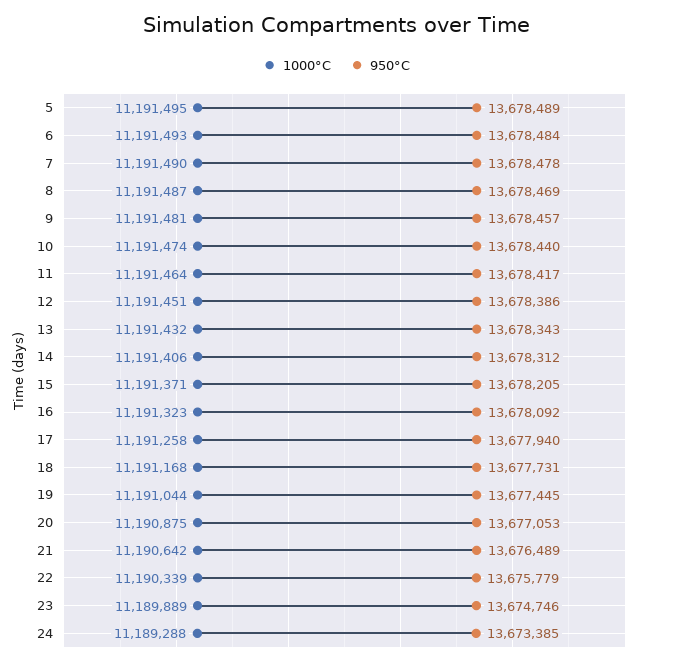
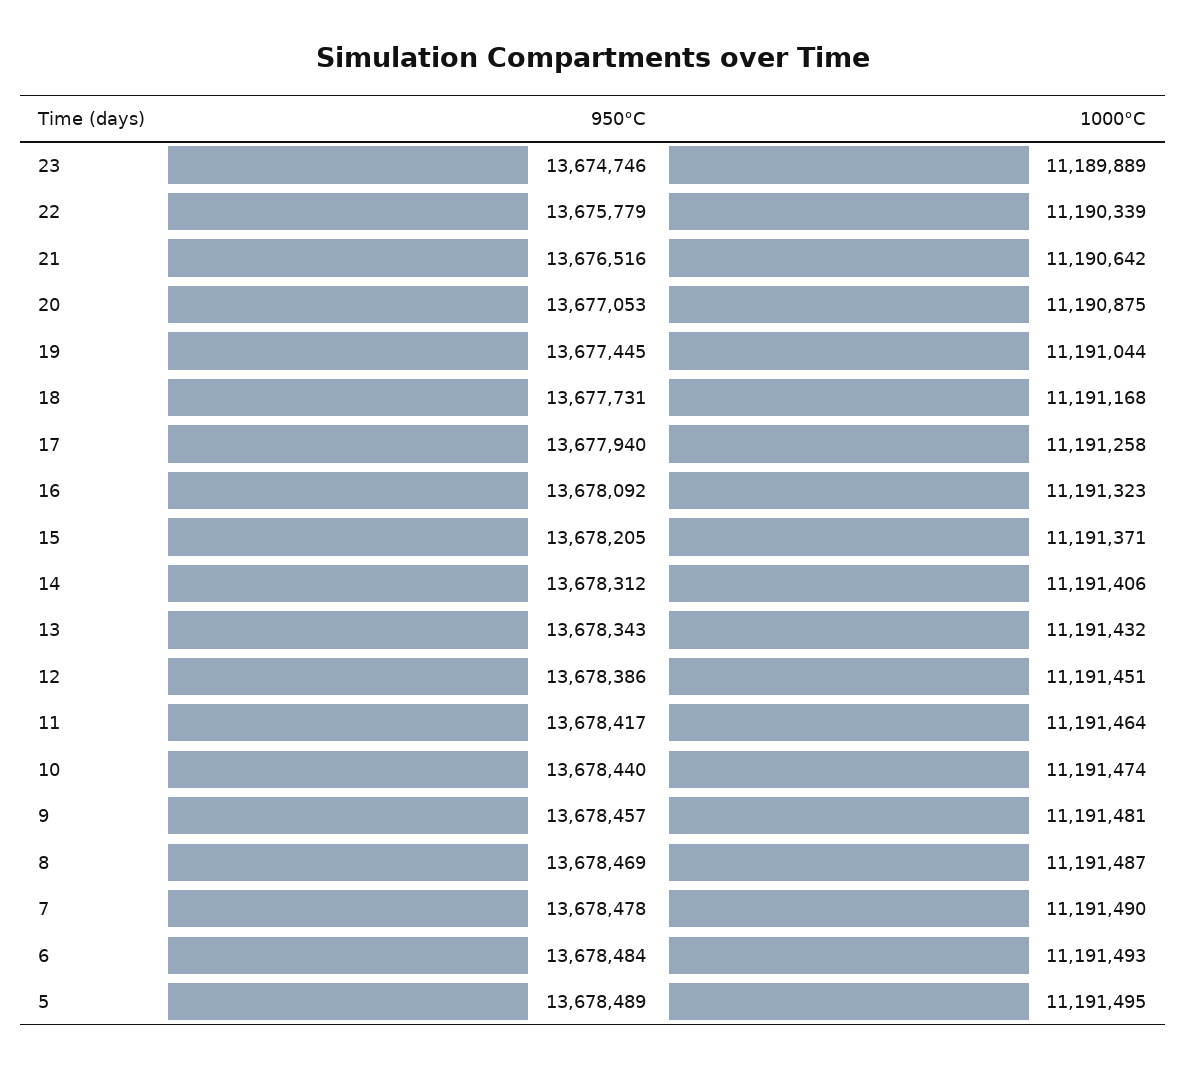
950°C, 21: 13676489 -> 13676516
1000°C, 24: 11189288 -> none
950°C, 24: 13673385 -> none

